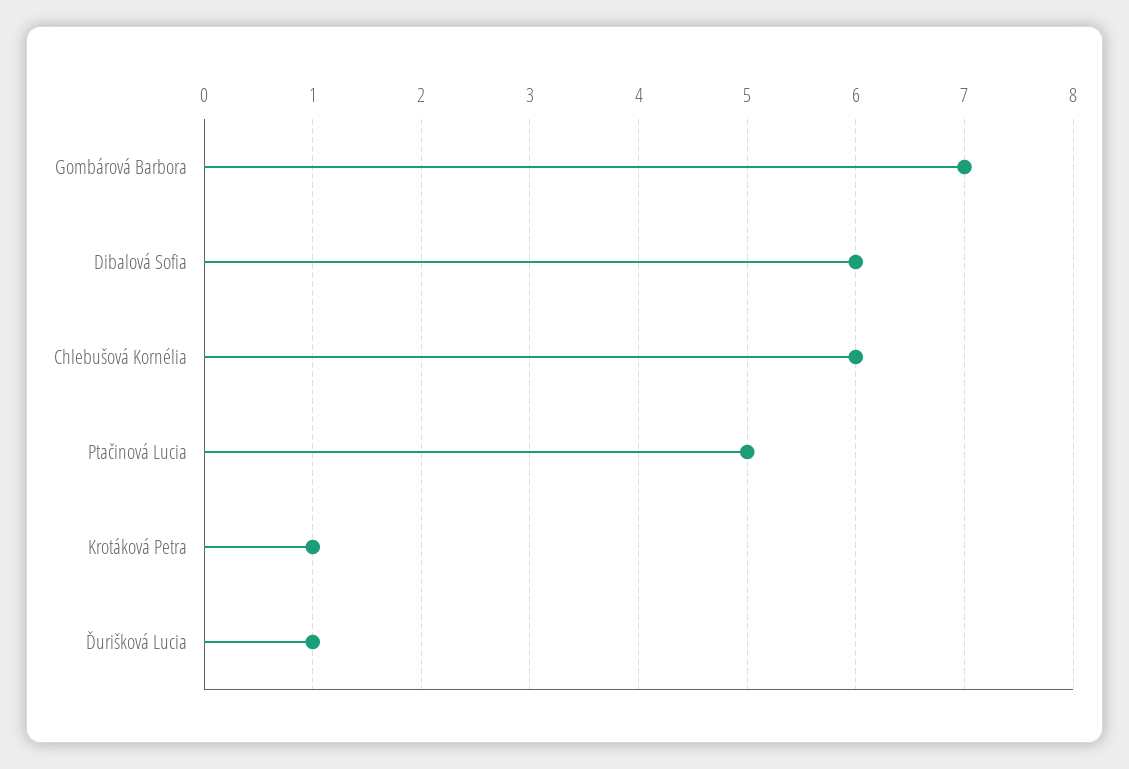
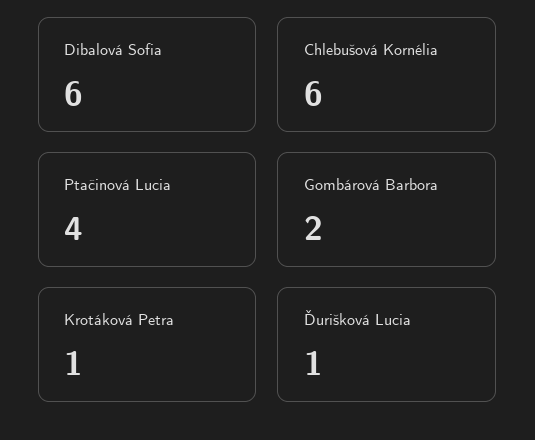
Gombárová Barbora: 7 -> 2
Ptačinová Lucia: 5 -> 4

